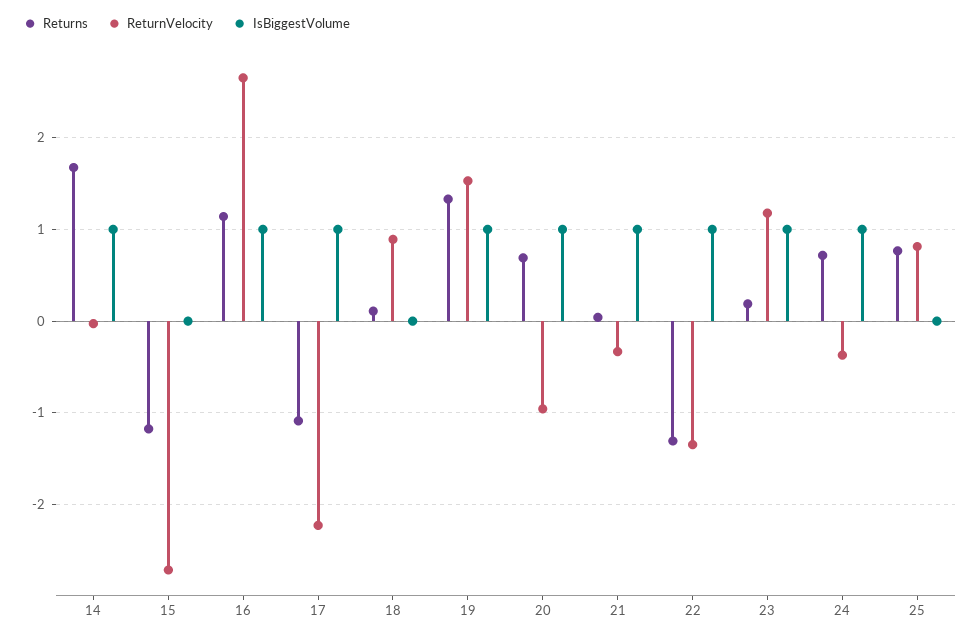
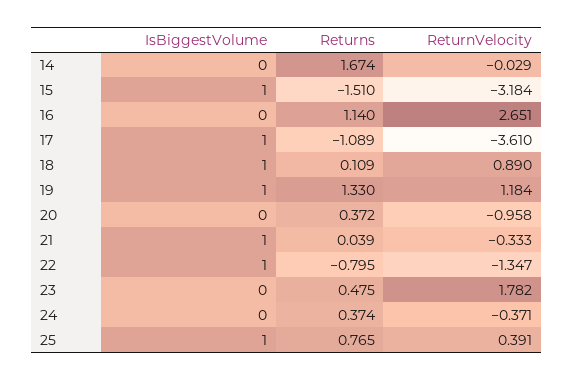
IsBiggestVolume, 14: 1 -> 0
Returns, 15: -1.2 -> -1.51
ReturnVelocity, 15: -2.7 -> -3.184
IsBiggestVolume, 15: 0 -> 1
IsBiggestVolume, 16: 1 -> 0
ReturnVelocity, 17: -2.2 -> -3.61
IsBiggestVolume, 18: 0 -> 1
ReturnVelocity, 19: 1.5 -> 1.184
Returns, 20: 0.7 -> 0.372
IsBiggestVolume, 20: 1 -> 0
Returns, 22: -1.3 -> -0.795
Returns, 23: 0.2 -> 0.475
ReturnVelocity, 23: 1.2 -> 1.782
IsBiggestVolume, 23: 1 -> 0
Returns, 24: 0.7 -> 0.374
IsBiggestVolume, 24: 1 -> 0
ReturnVelocity, 25: 0.8 -> 0.391
IsBiggestVolume, 25: 0 -> 1

